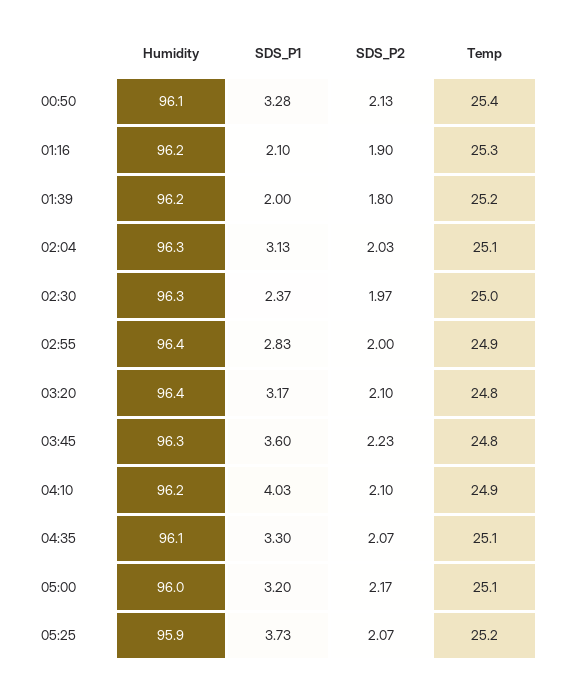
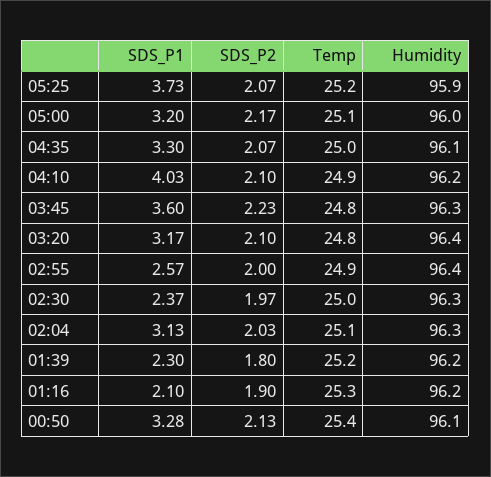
SDS_P1, 01:39: 2 -> 2.3
SDS_P1, 02:55: 2.83 -> 2.57
Temp, 04:35: 25.1 -> 25

